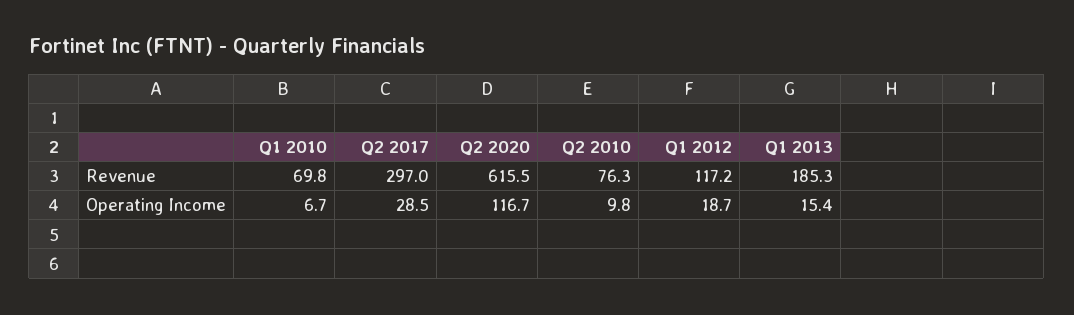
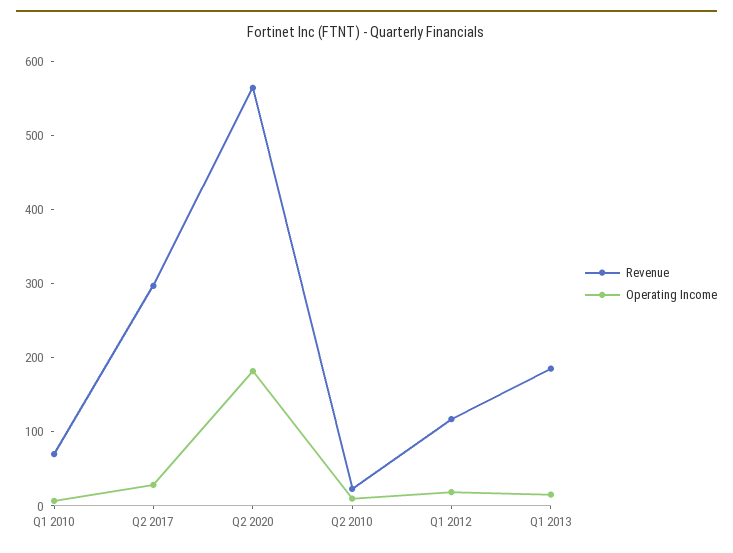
Revenue, Q2 2020: 615.5 -> 560
Revenue, Q2 2010: 76.3 -> 20
Operating Income, Q2 2020: 116.7 -> 180

